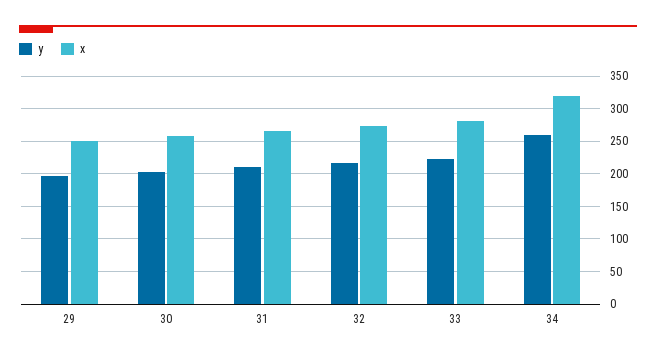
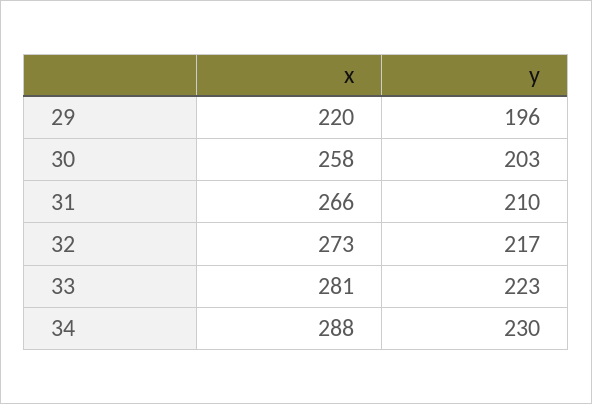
x, 29: 250 -> 220
y, 34: 260 -> 230
x, 34: 320 -> 288

